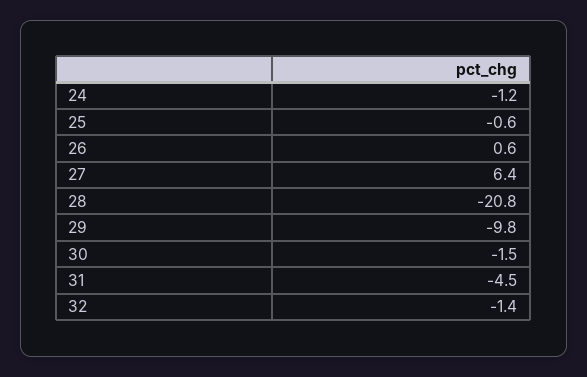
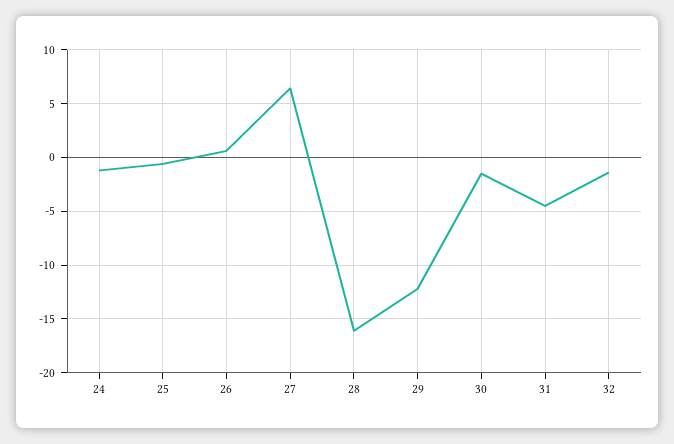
28: -20.8 -> -16
29: -9.8 -> -12

